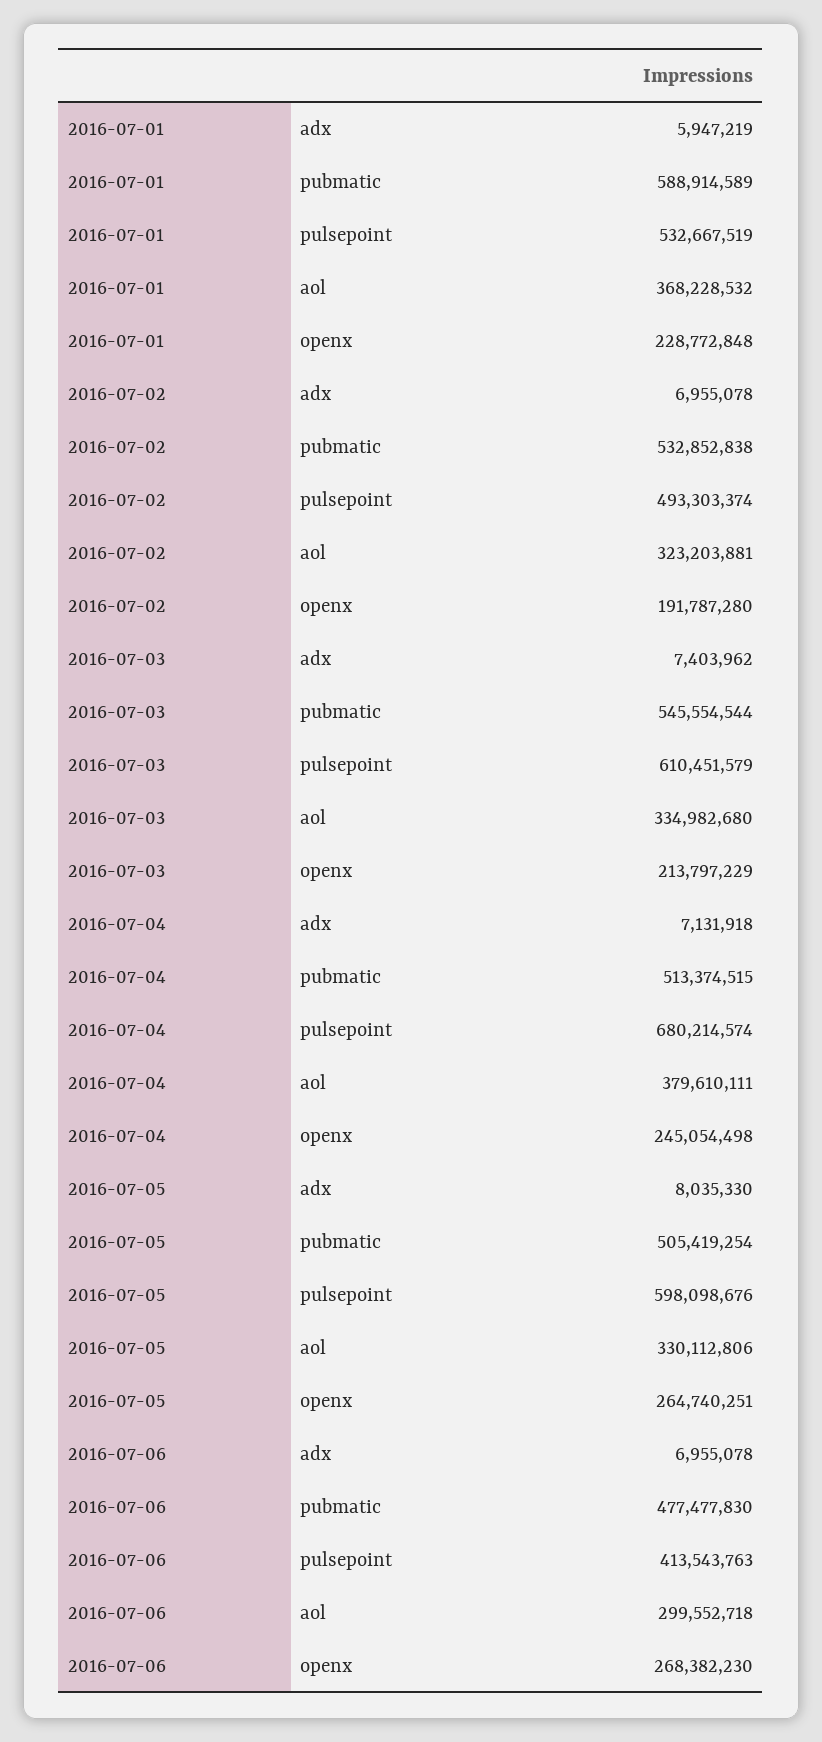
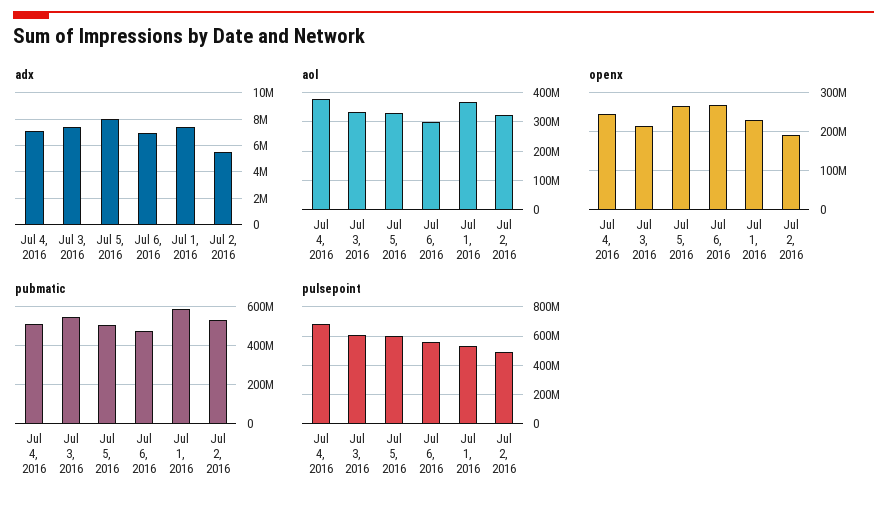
adx, 2016-07-01: 5947219 -> 7500000
adx, 2016-07-02: 6955078 -> 5500000
pulsepoint, 2016-07-06: 413543763 -> 550000000

